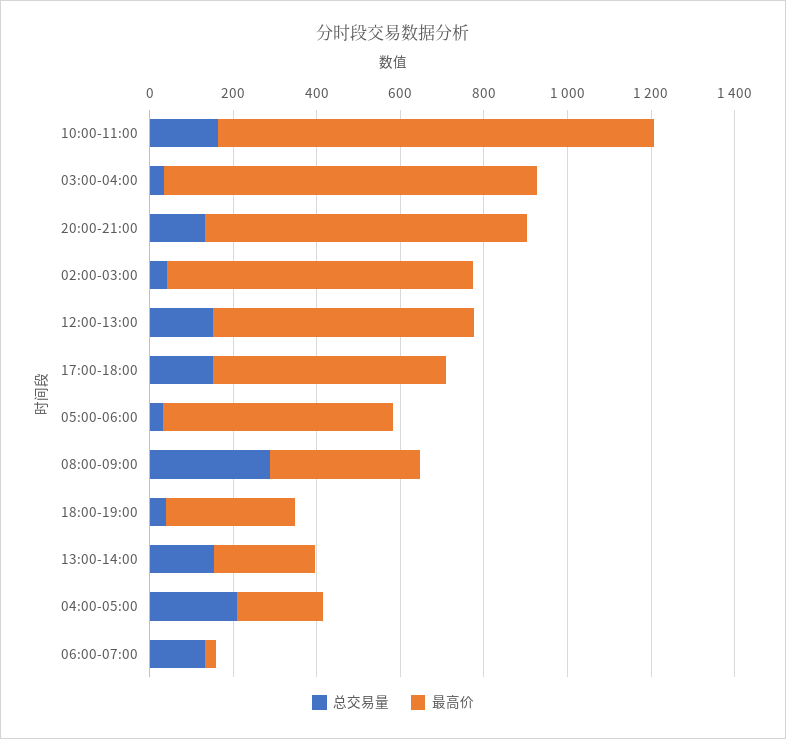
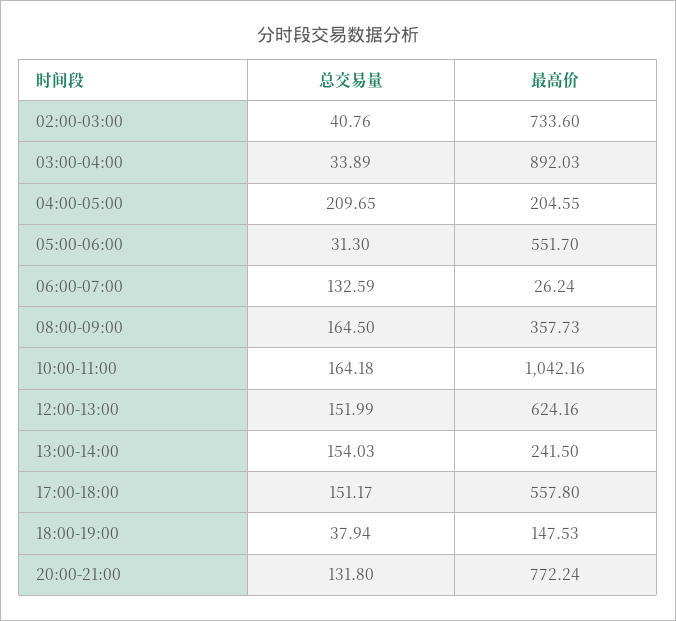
总交易量, 08:00-09:00: 300 -> 164.5
最高价, 18:00-19:00: 300 -> 147.53

